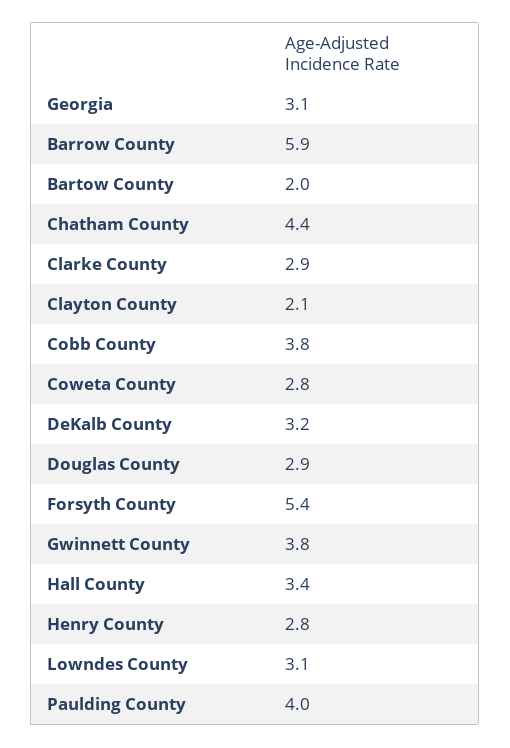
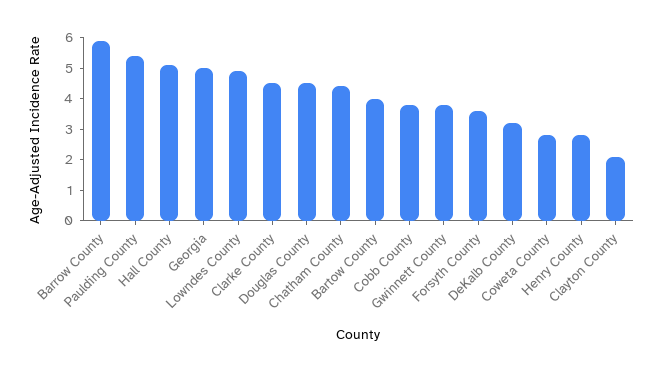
Georgia: 3.1 -> 5
Bartow County: 2 -> 4
Clarke County: 2.9 -> 4.5
Douglas County: 2.9 -> 4.5
Forsyth County: 5.4 -> 3.5
Hall County: 3.4 -> 5
Lowndes County: 3.1 -> 5
Paulding County: 4 -> 5.5

